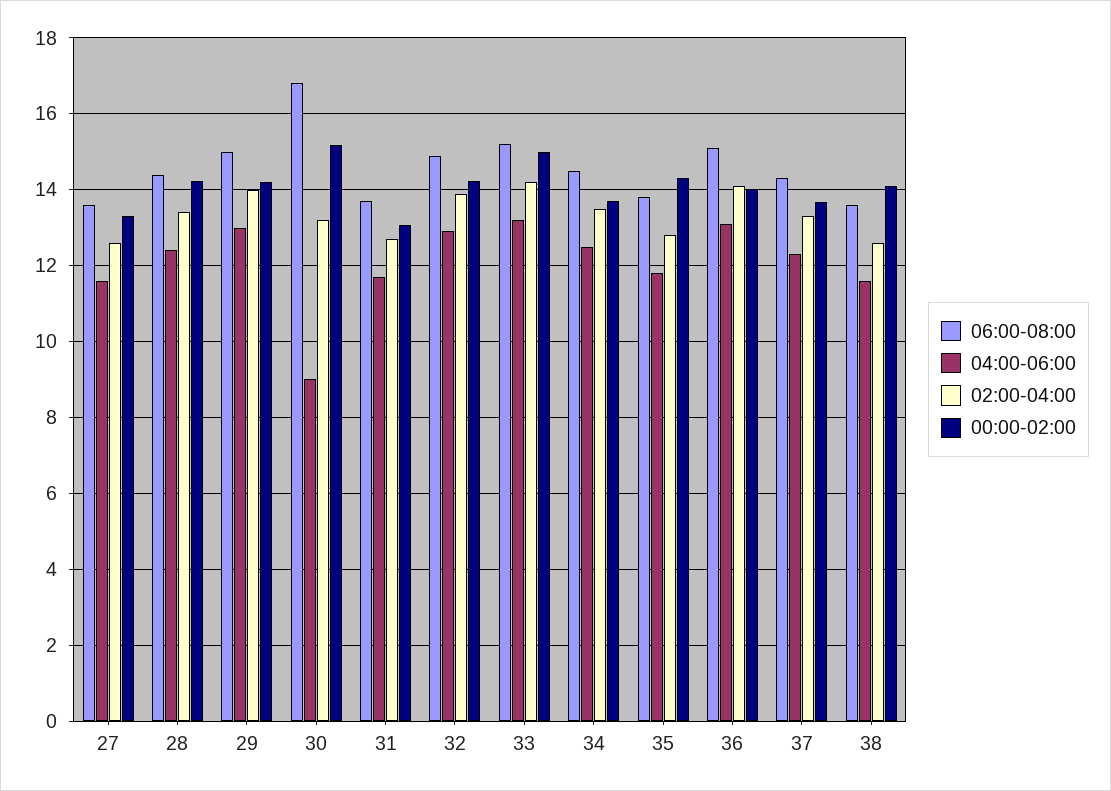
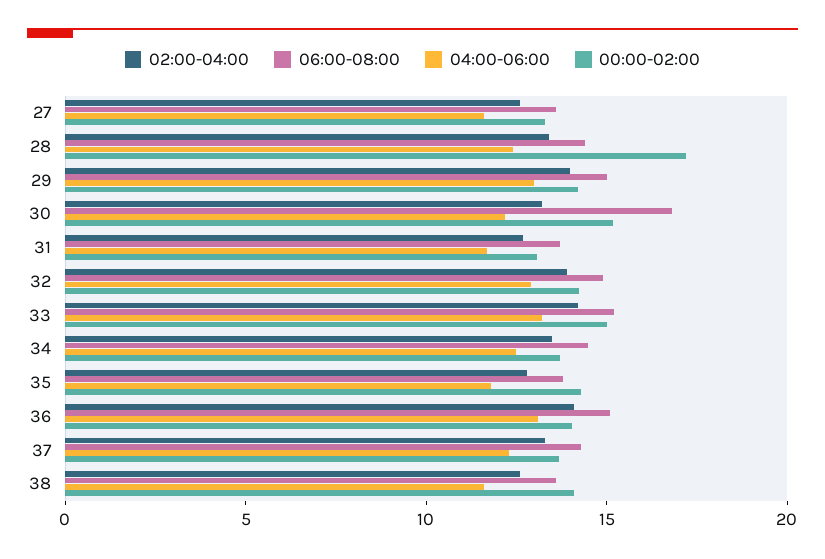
00:00-02:00, 28: 14.2 -> 17
04:00-06:00, 30: 9 -> 12

